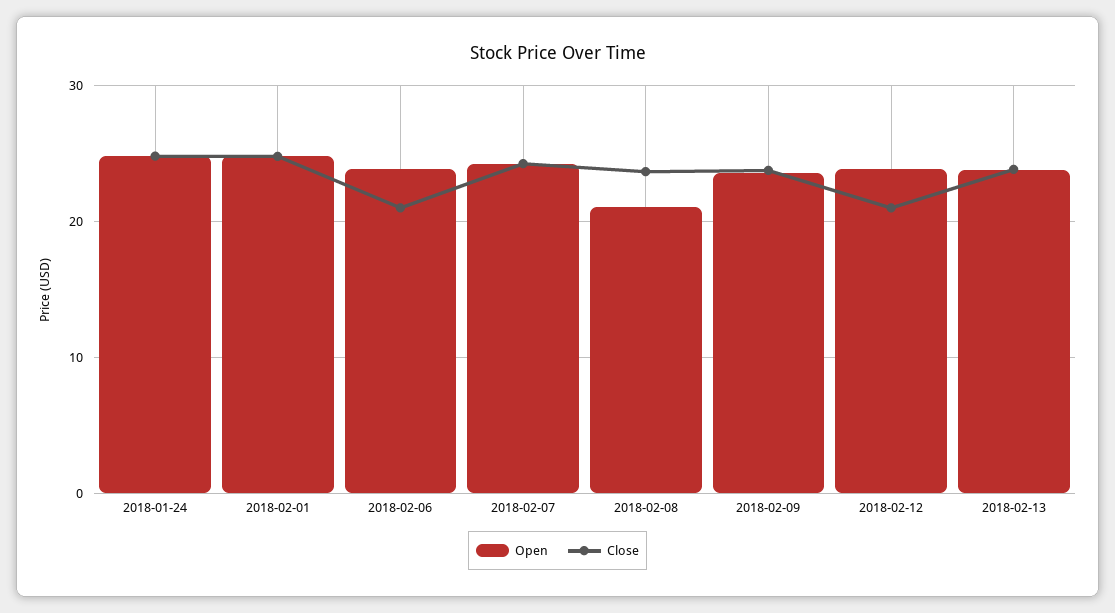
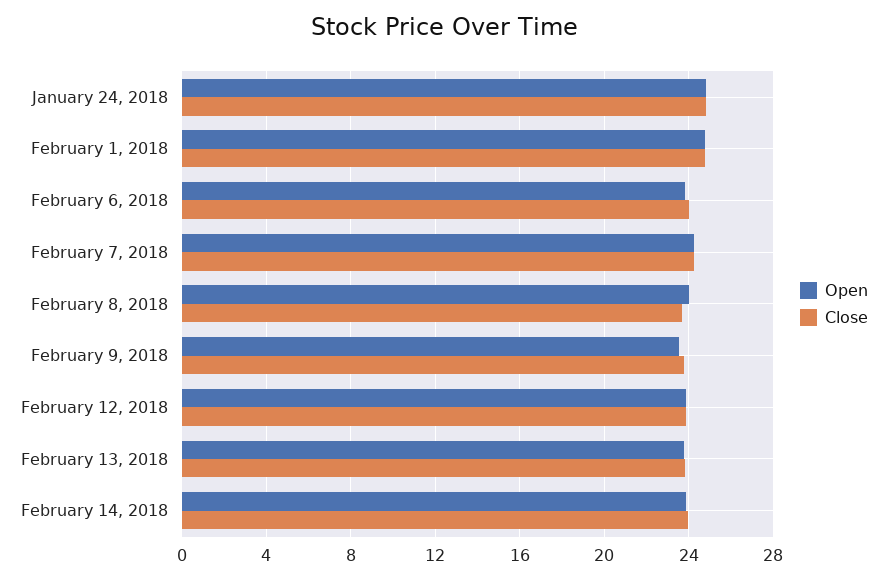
Close, 2018-02-06: 21 -> 24
Open, 2018-02-08: 21 -> 24
Close, 2018-02-12: 21 -> 24
Open, February 14, 2018: none -> 24
Close, February 14, 2018: none -> 24

